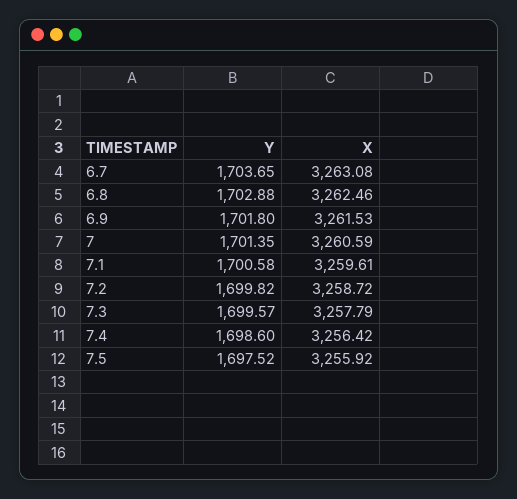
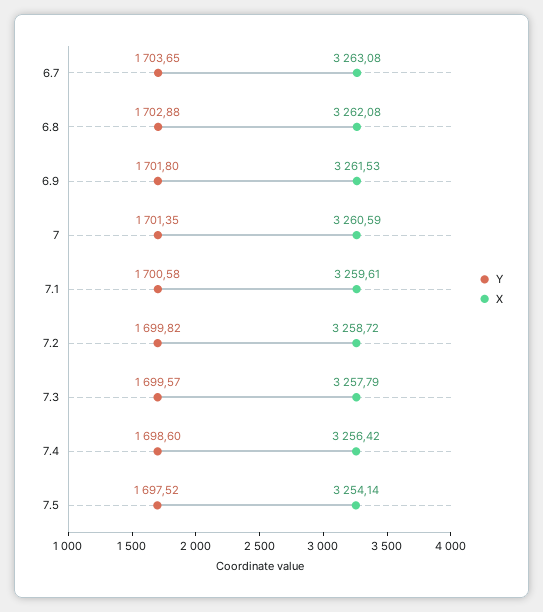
X, 6.8: 3262.46 -> 3262.08
X, 7.5: 3255.92 -> 3254.14

